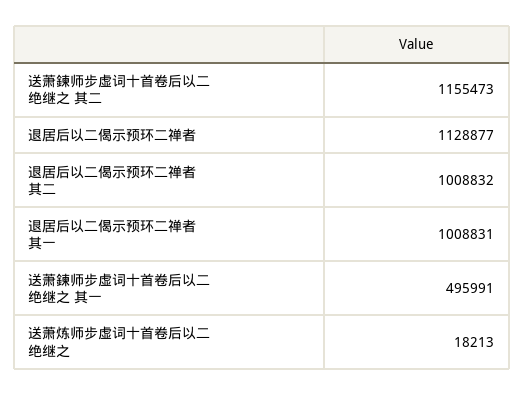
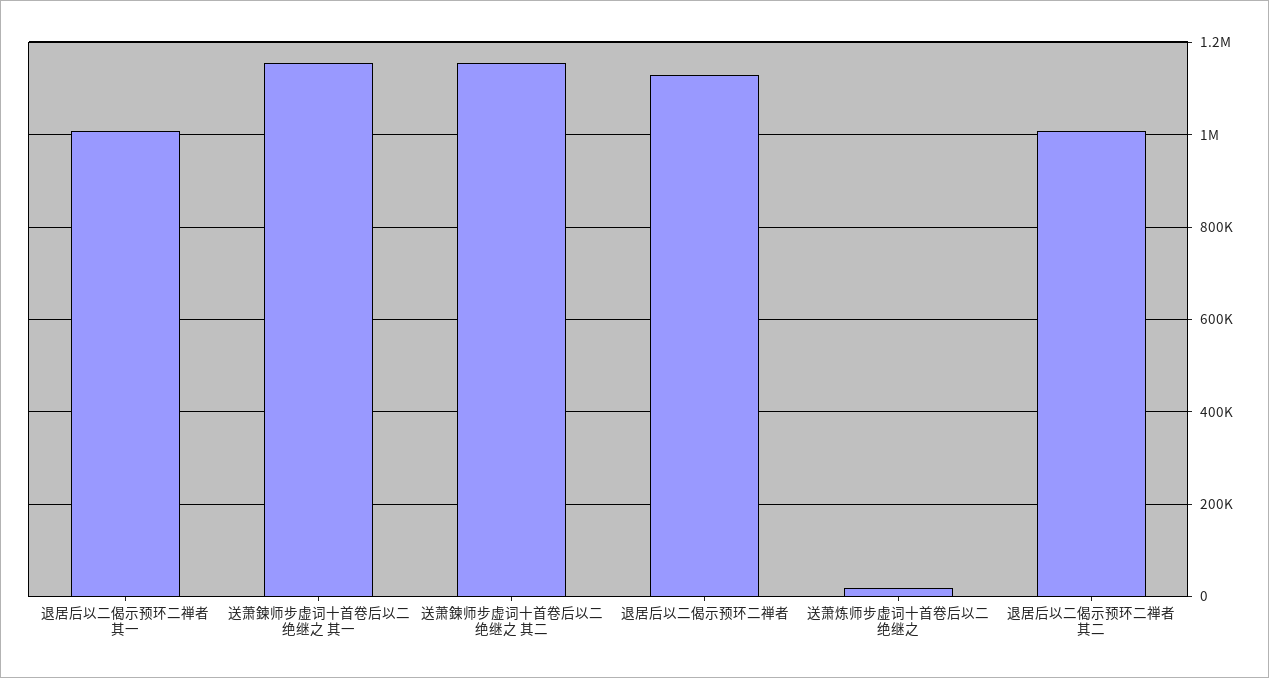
送萧鍊师步虚词十首卷后以二绝继之 其一: 495991 -> 1160000

